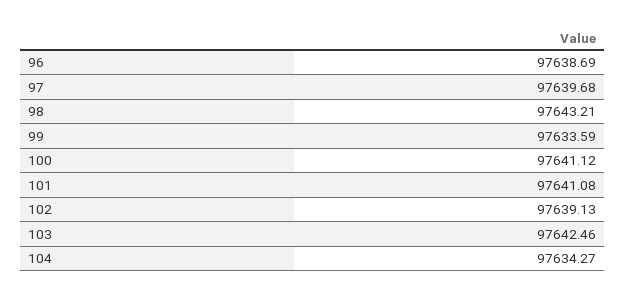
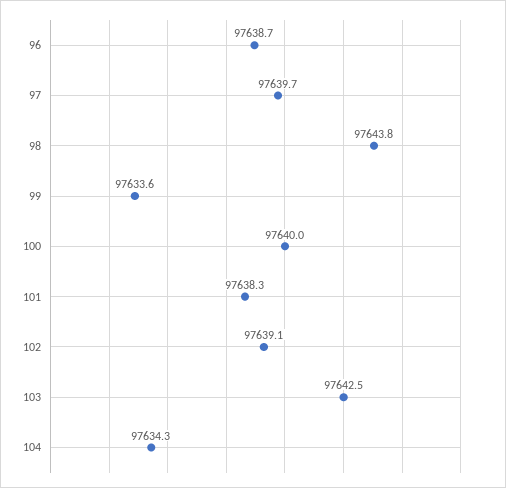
98: 97643.21 -> 97643.8
100: 97641.12 -> 97640
101: 97641.08 -> 97638.3

